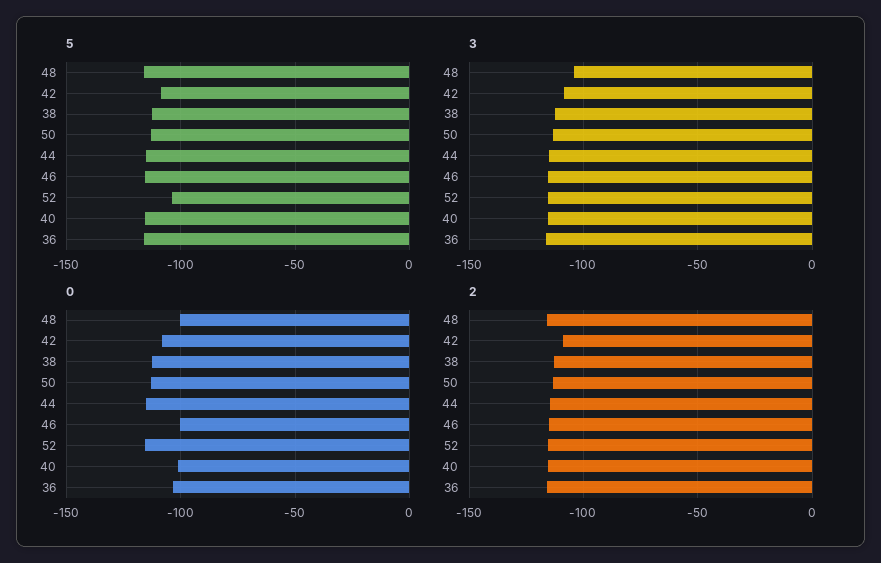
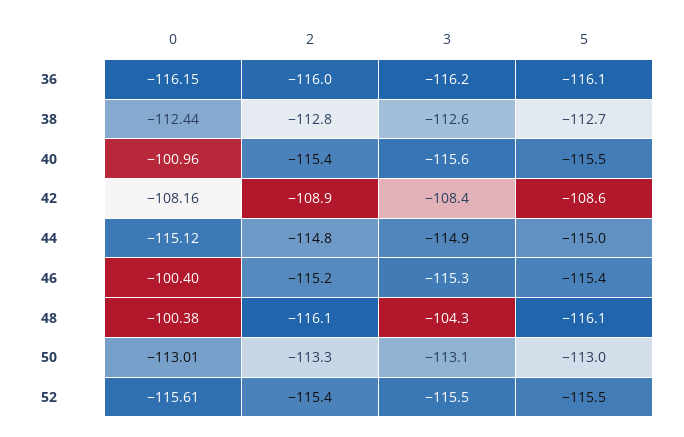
5, 52: -105 -> -115.5
0, 36: -105 -> -116.15

